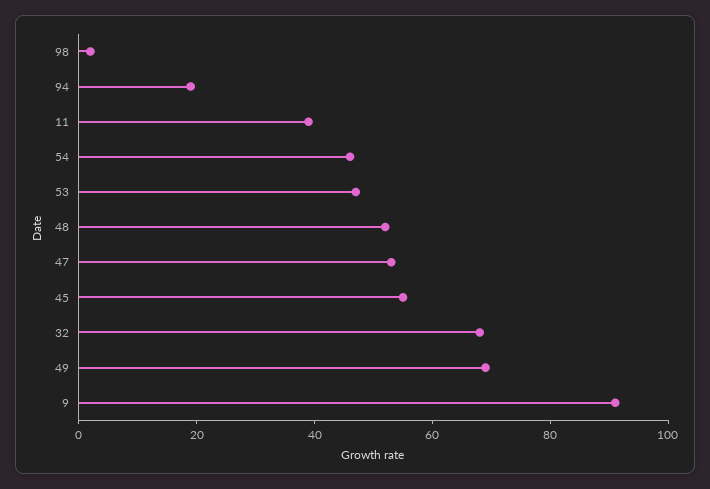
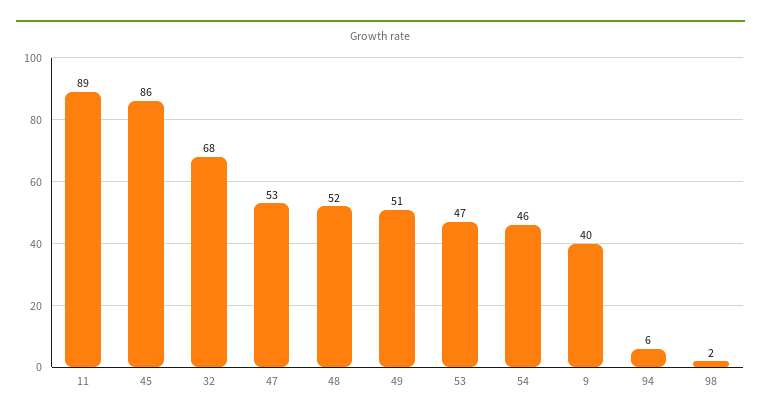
94: 20 -> 6
11: 40 -> 89
45: 55 -> 86
49: 70 -> 51
9: 90 -> 40

